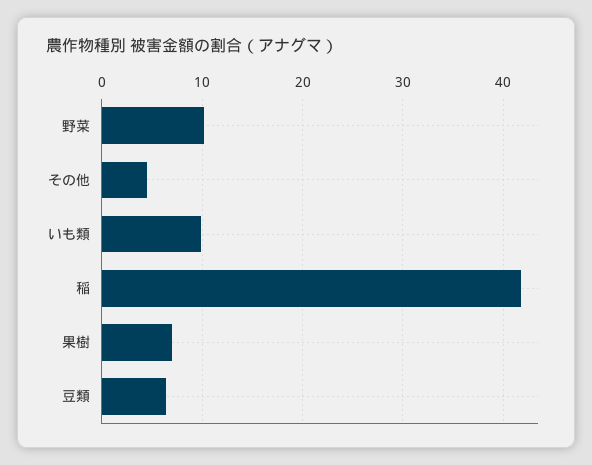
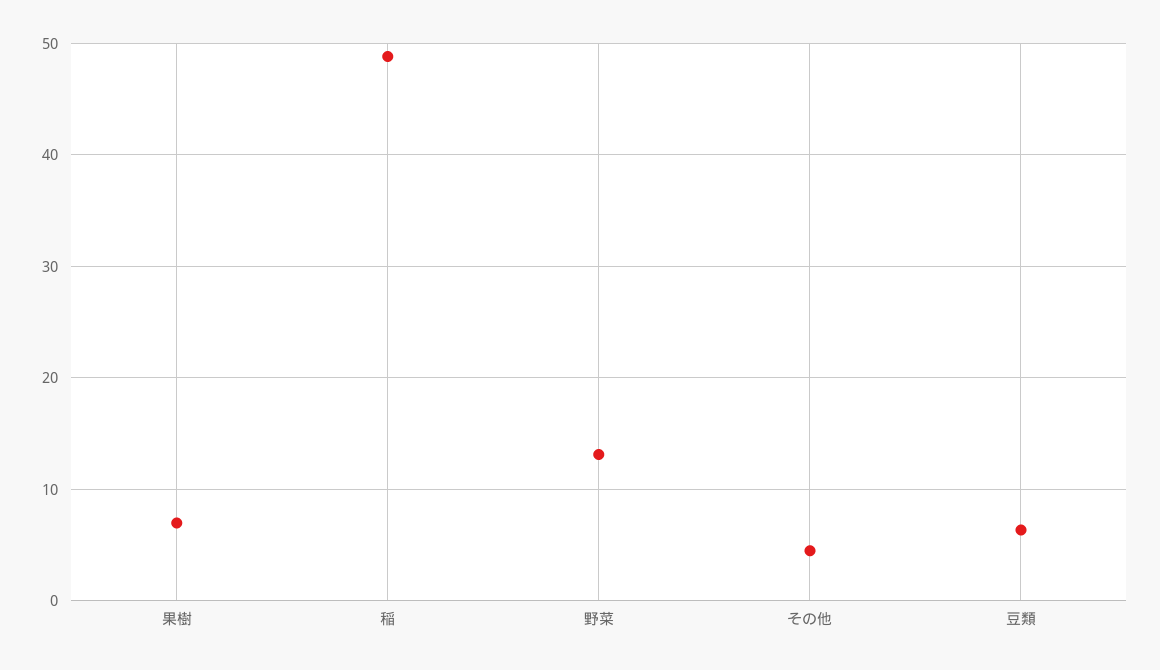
野菜: 10 -> 13
いも類: 10 -> none
稲: 42 -> 49

